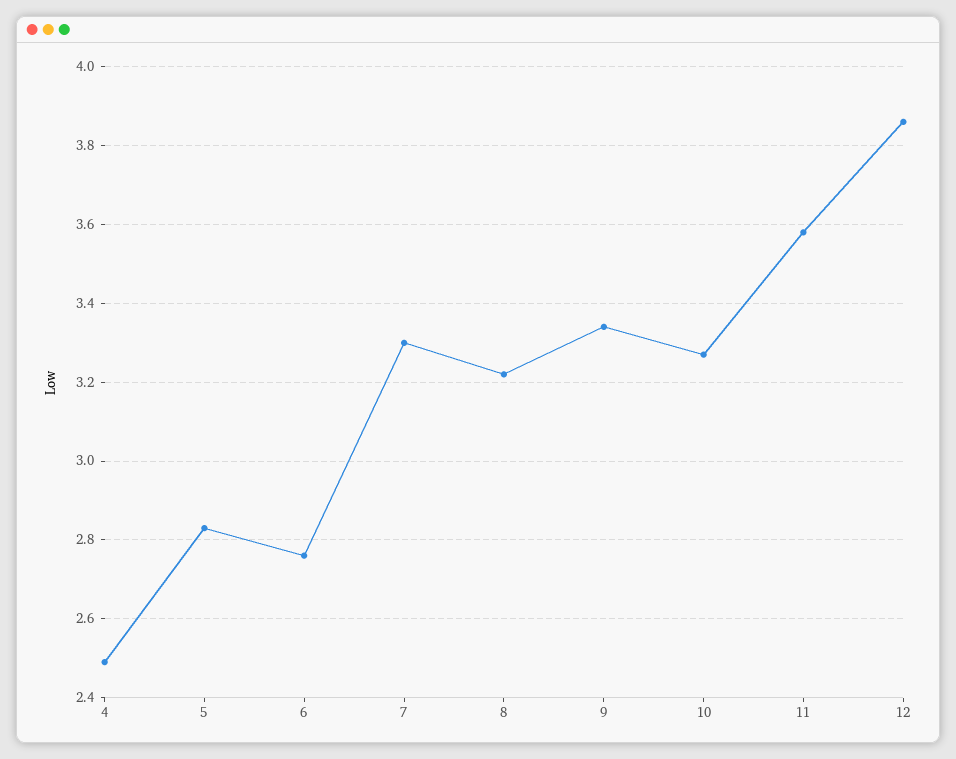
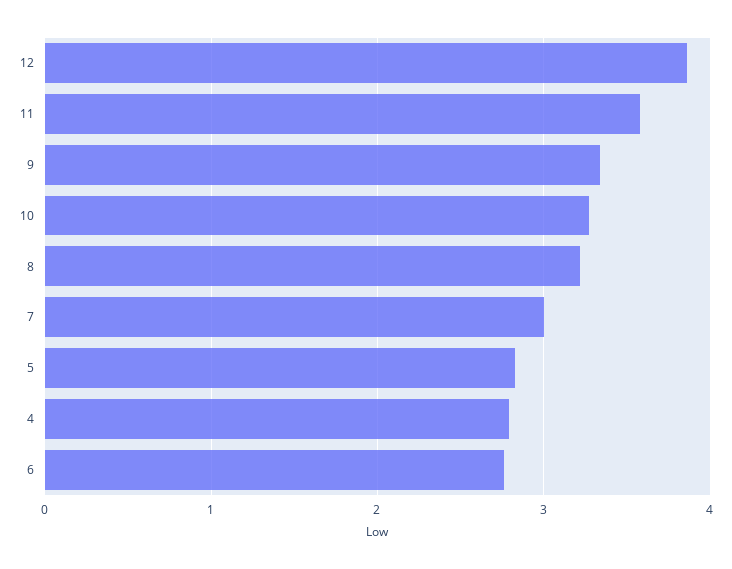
4: 2.5 -> 2.8
7: 3.3 -> 3

